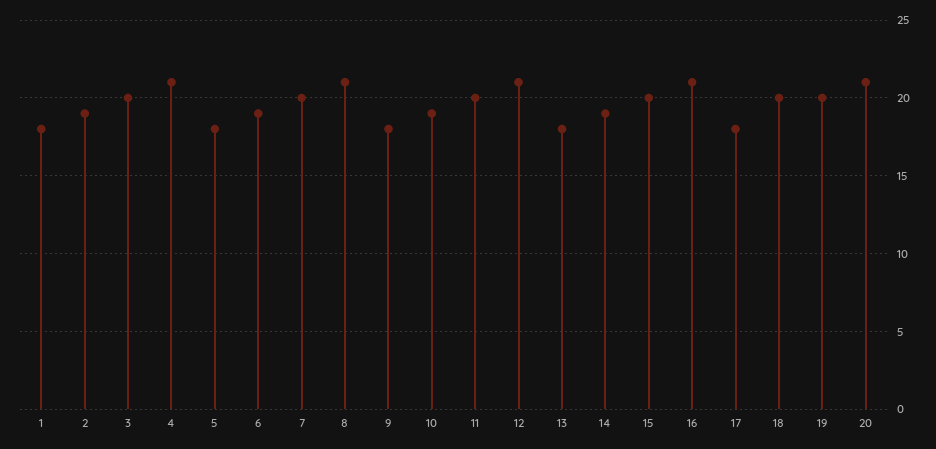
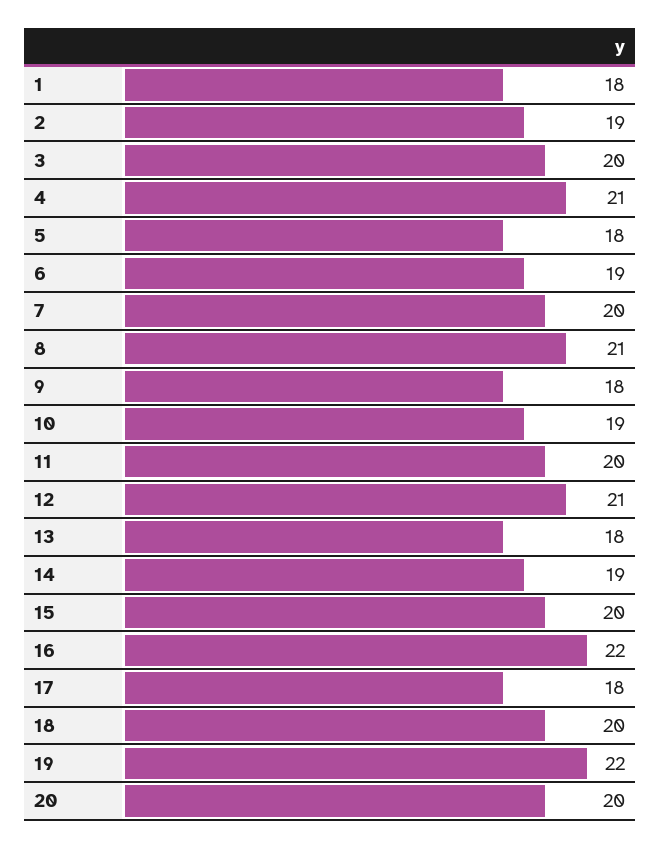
16: 21 -> 22
19: 20 -> 22
20: 21 -> 20

